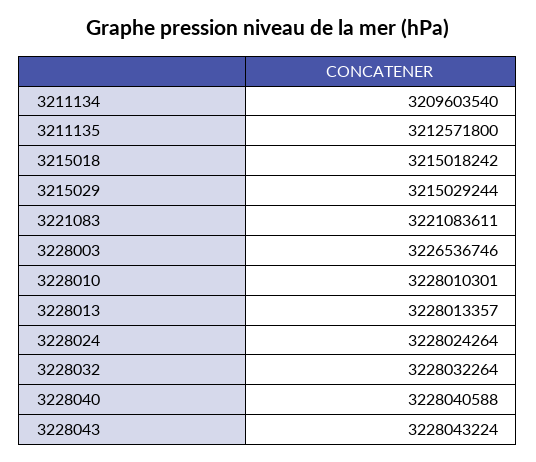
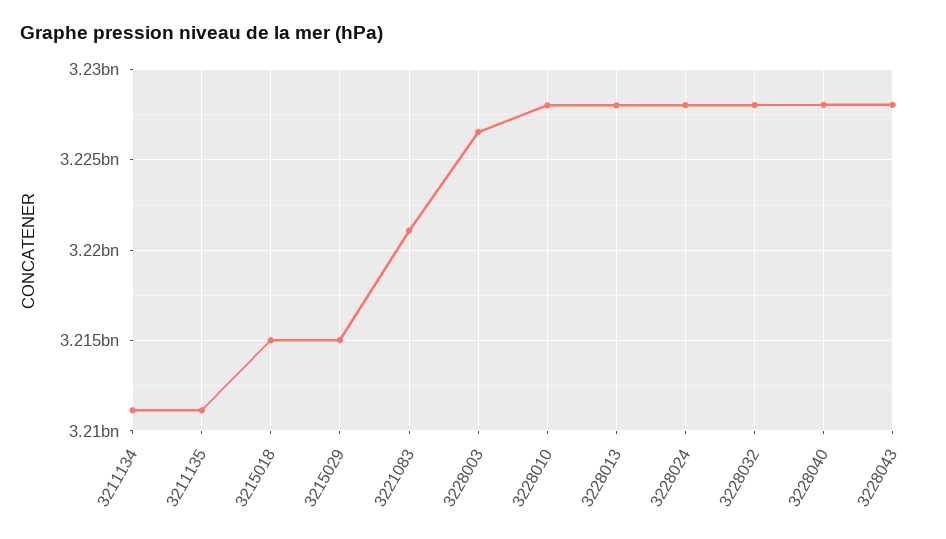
3211134: 3209603540 -> 3211000000
3211135: 3212571800 -> 3211000000

